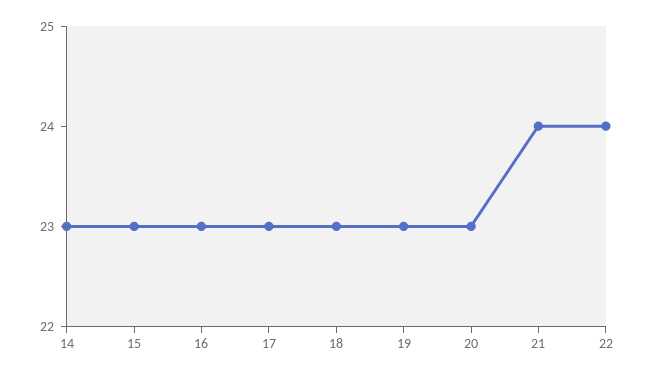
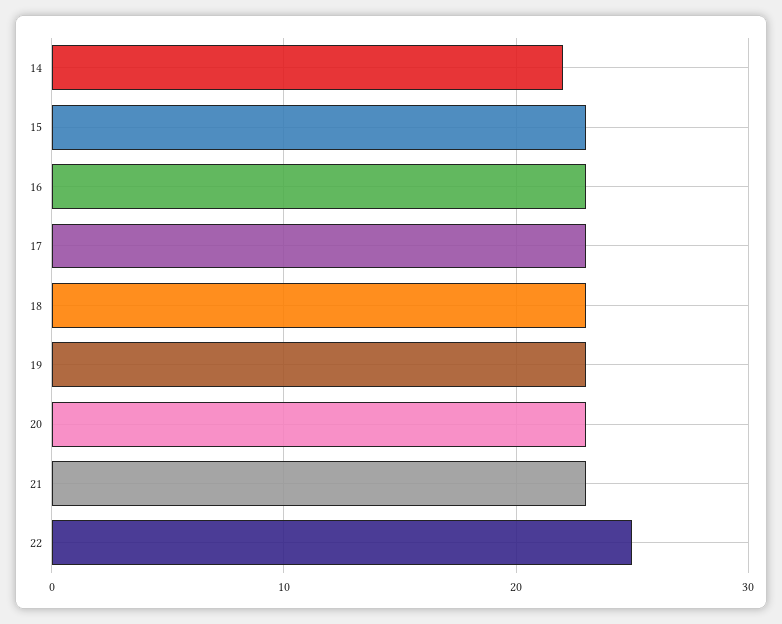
14: 23 -> 22
21: 24 -> 23
22: 24 -> 25

